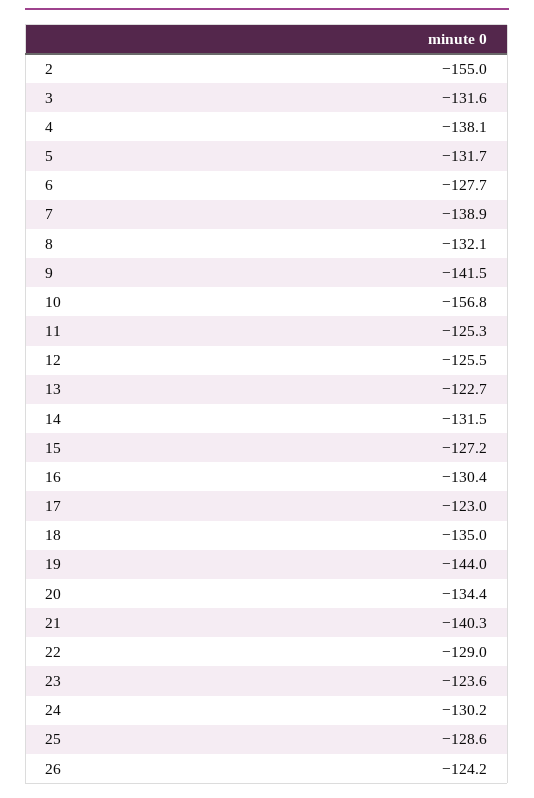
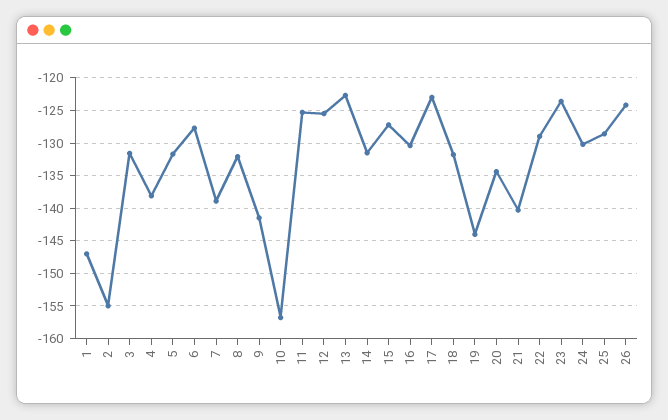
18: -135 -> -132
1: none -> -147

